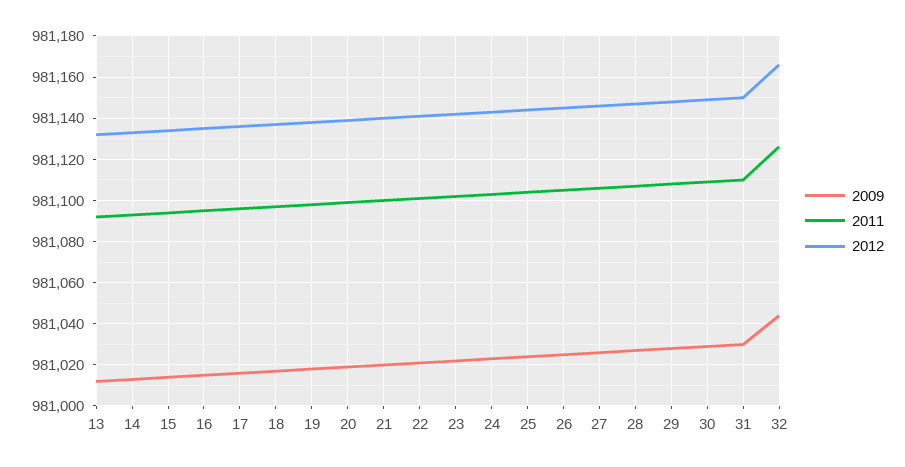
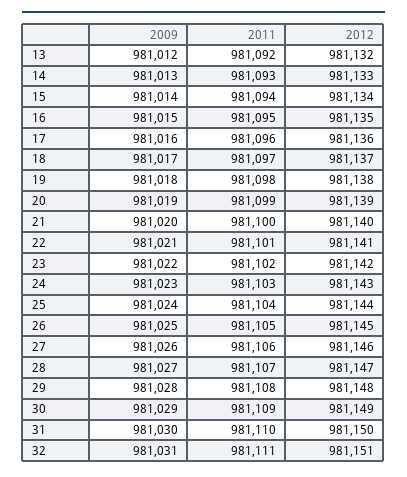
2009, 32: 981045 -> 981031
2011, 32: 981125 -> 981111
2012, 32: 981165 -> 981151

